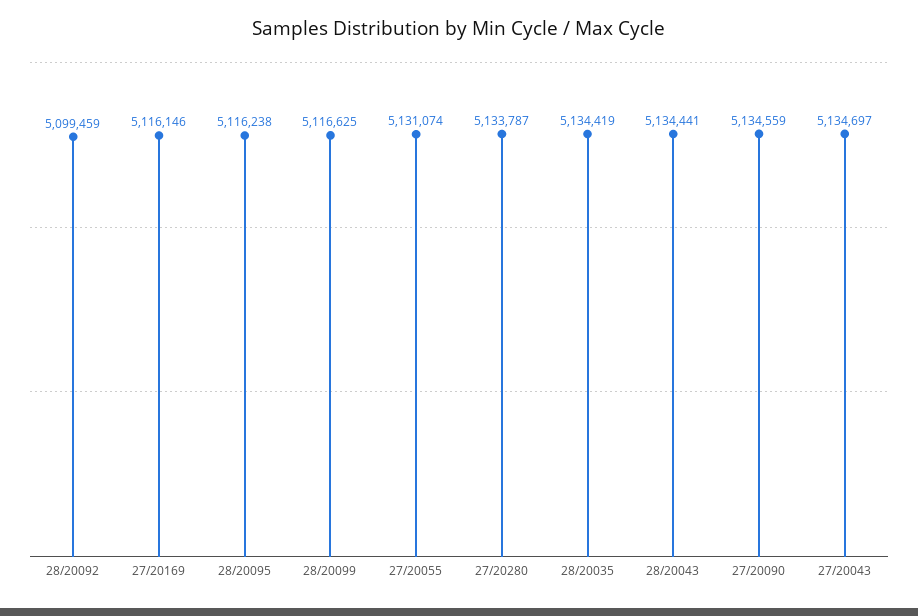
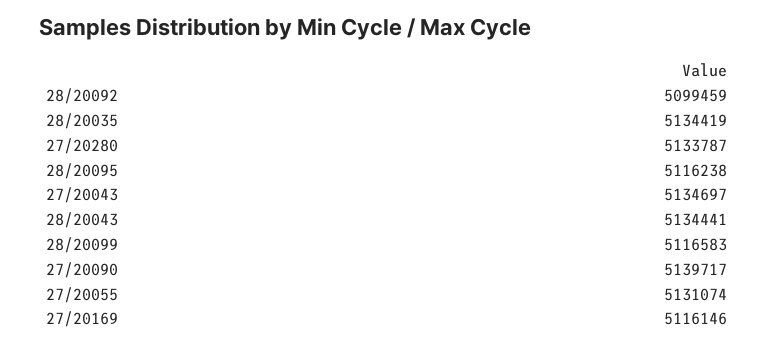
28/20099: 5116625 -> 5116583
27/20090: 5134559 -> 5139717

